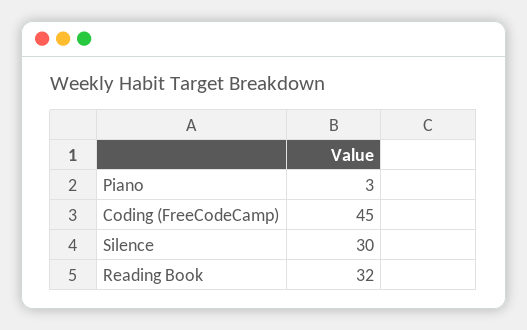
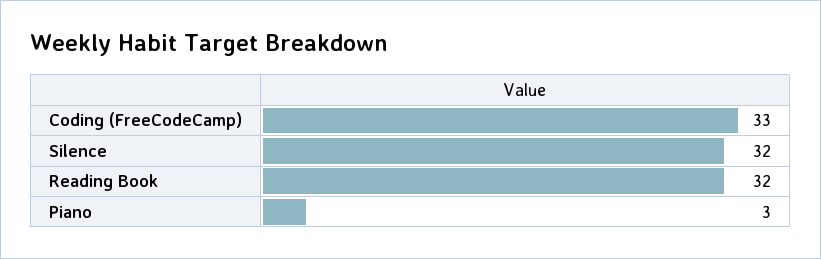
Coding (FreeCodeCamp): 45 -> 33
Silence: 30 -> 32

